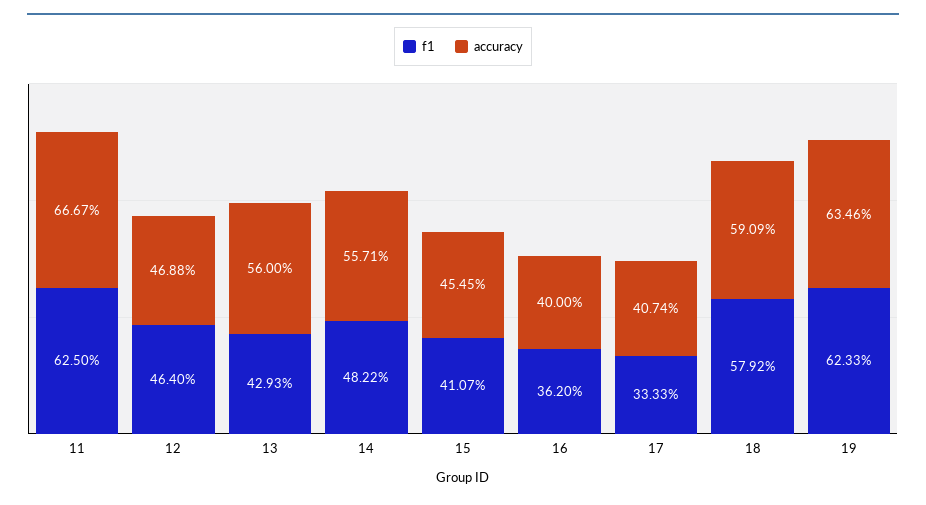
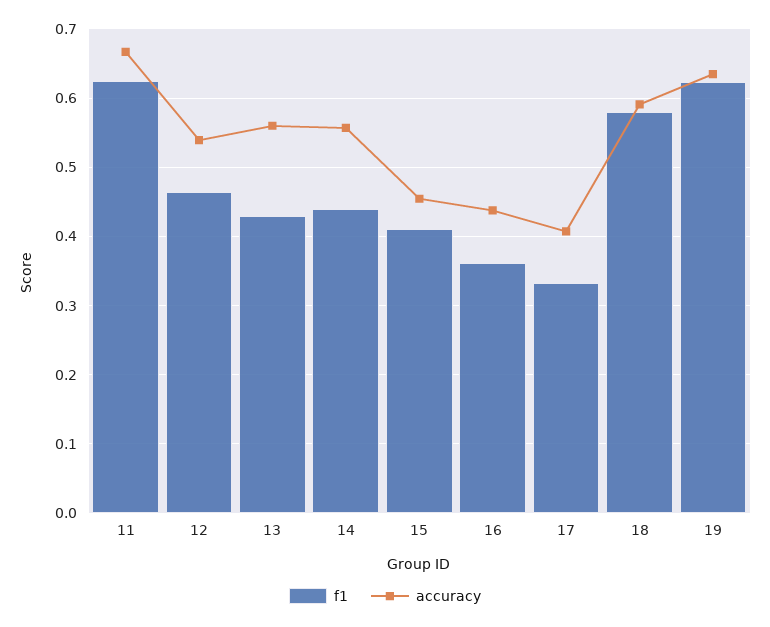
accuracy, 12: 0.4688 -> 0.54
f1, 14: 0.4822 -> 0.44
accuracy, 16: 0.4 -> 0.44

